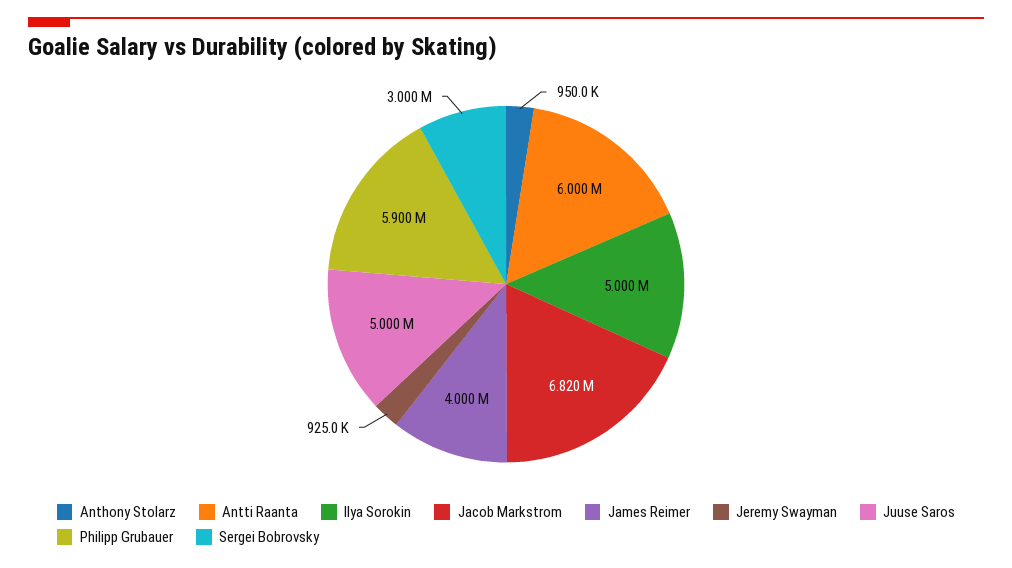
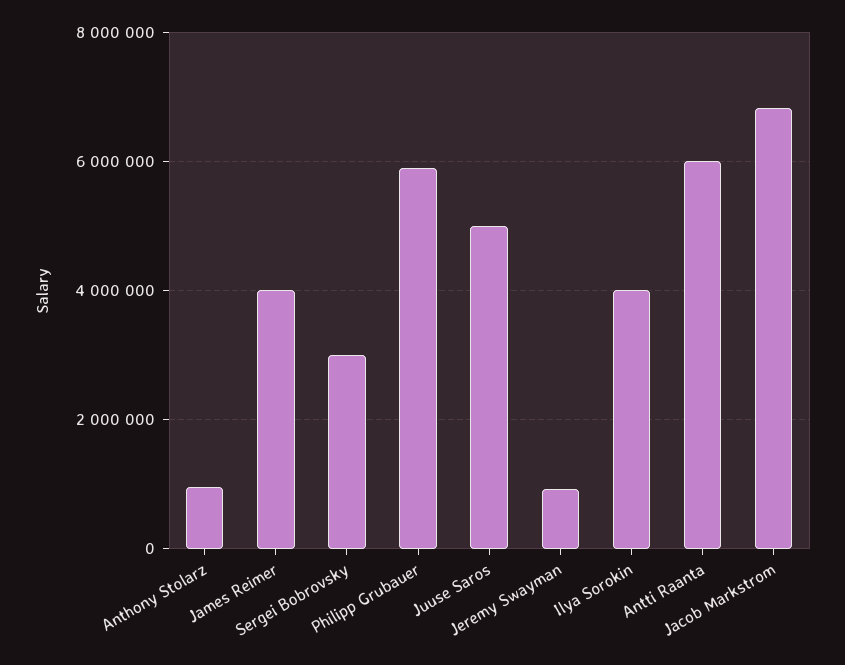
Ilya Sorokin: 5000000 -> 4000000

